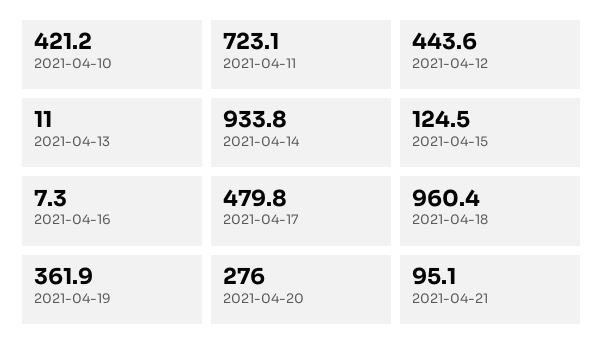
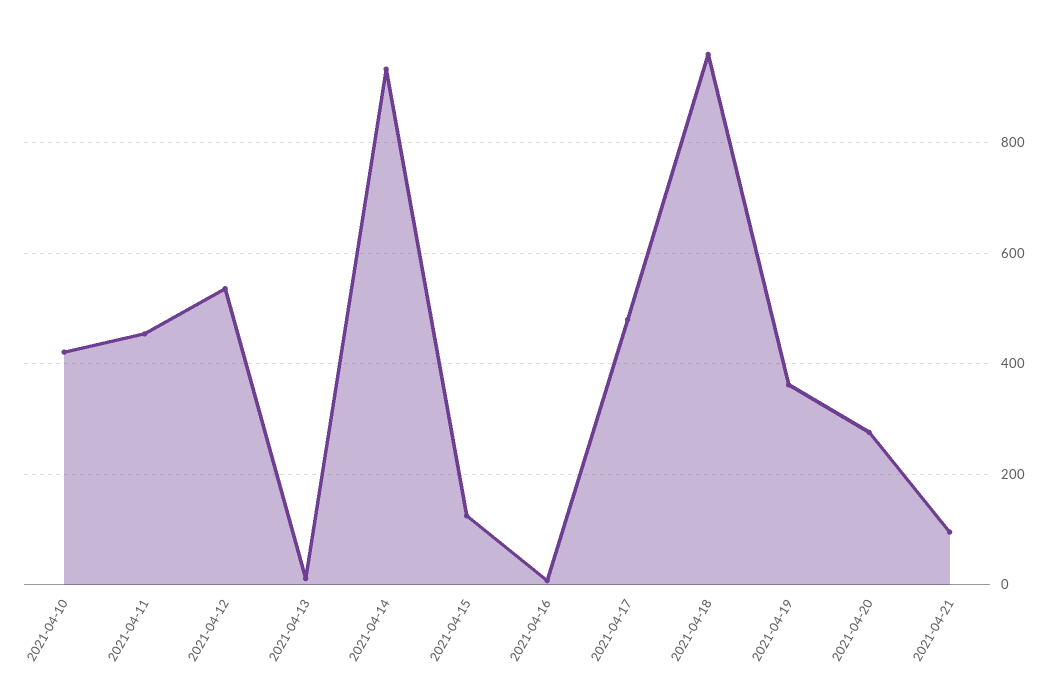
2021-04-11: 723.1 -> 460
2021-04-12: 443.6 -> 540

